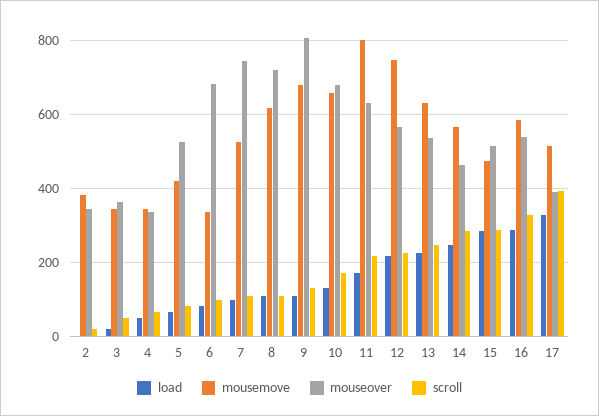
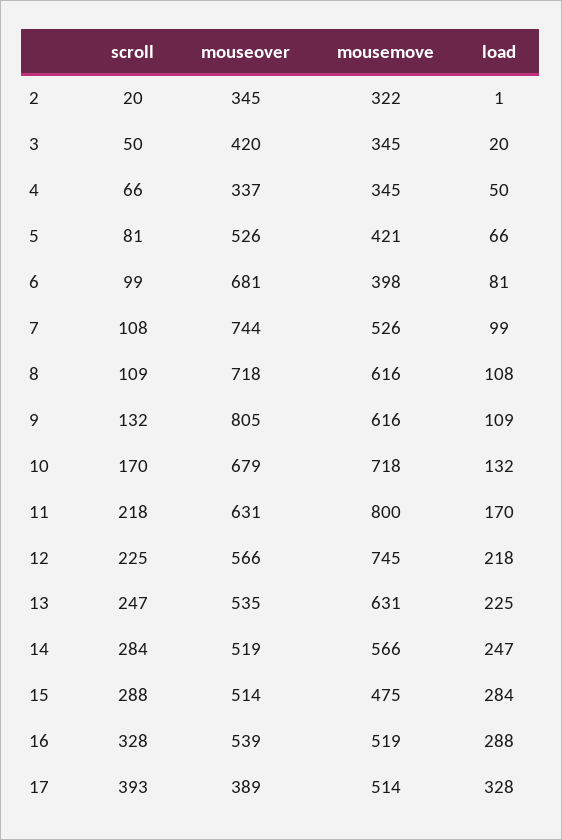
mousemove, 2: 380 -> 322
mouseover, 3: 360 -> 420
mousemove, 6: 340 -> 398
mousemove, 9: 680 -> 616
mousemove, 10: 660 -> 718
mouseover, 14: 460 -> 519
mousemove, 16: 580 -> 519

